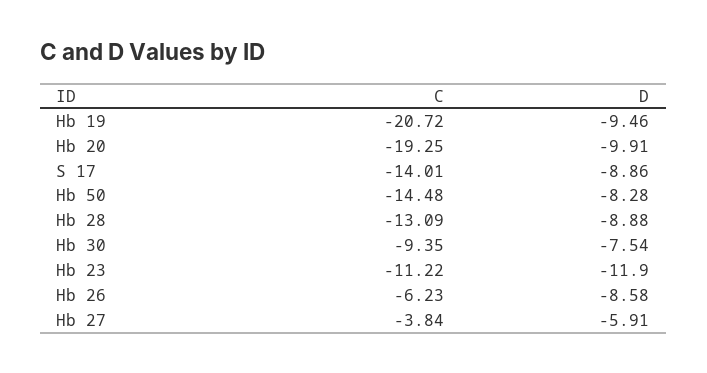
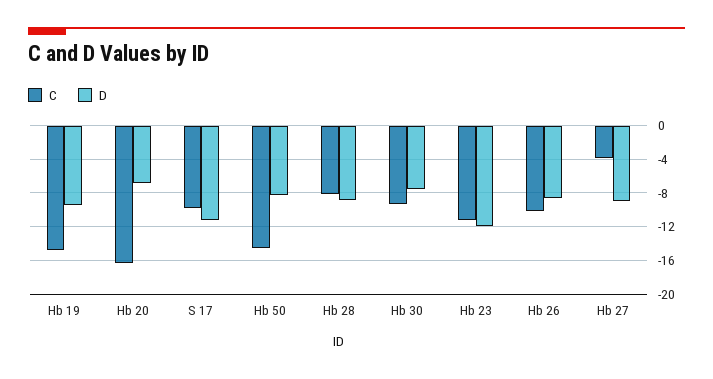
C, Hb 19: -20.72 -> -15
C, Hb 20: -19.25 -> -16
D, Hb 20: -9.91 -> -7
C, S 17: -14.01 -> -10
D, S 17: -8.86 -> -11
C, Hb 28: -13.09 -> -8
C, Hb 26: -6.23 -> -10
D, Hb 27: -5.91 -> -9

